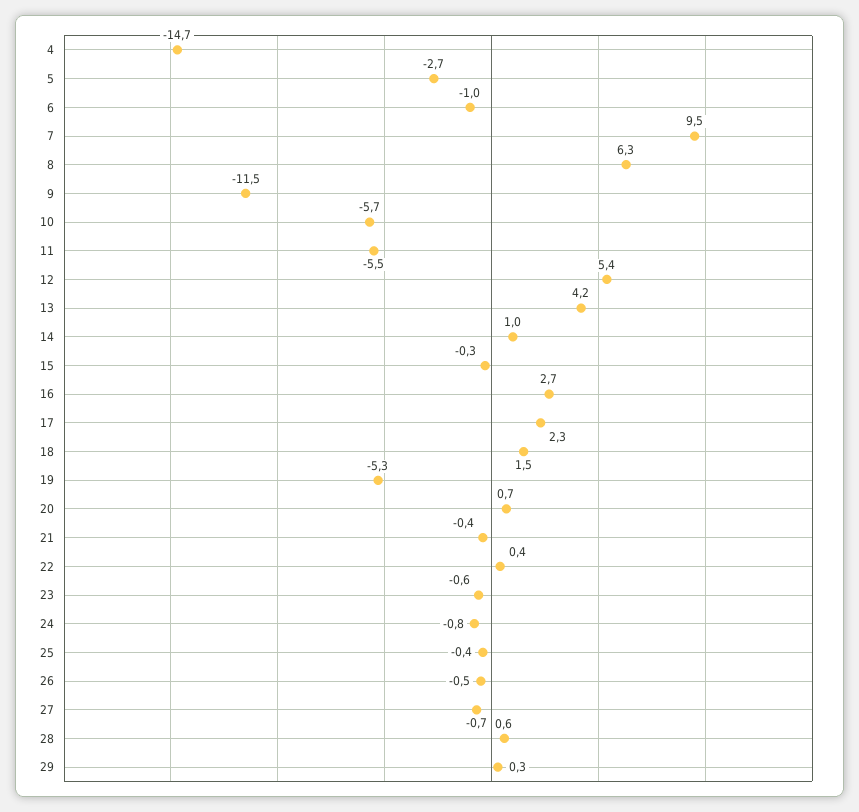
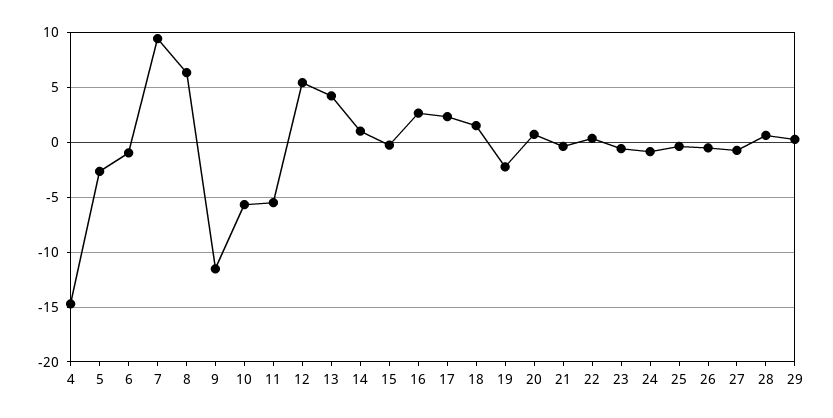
19: -5.3 -> -2

